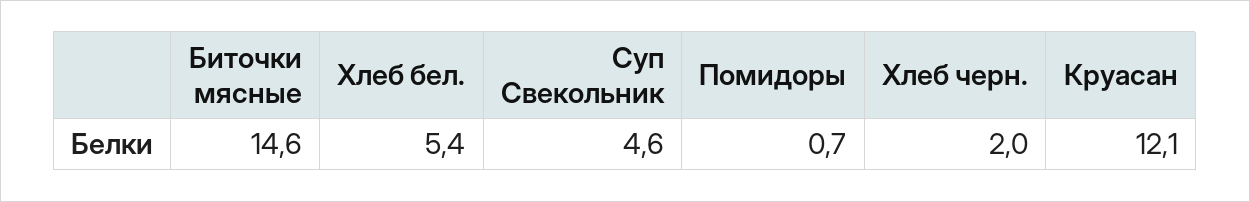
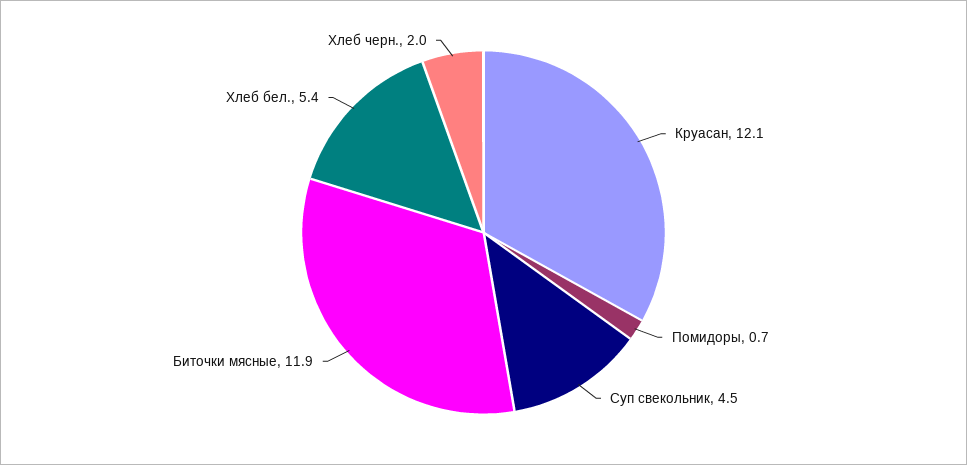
Биточки мясные: 14.6 -> 11.9
Суп Свекольник: 4.6 -> 4.5

